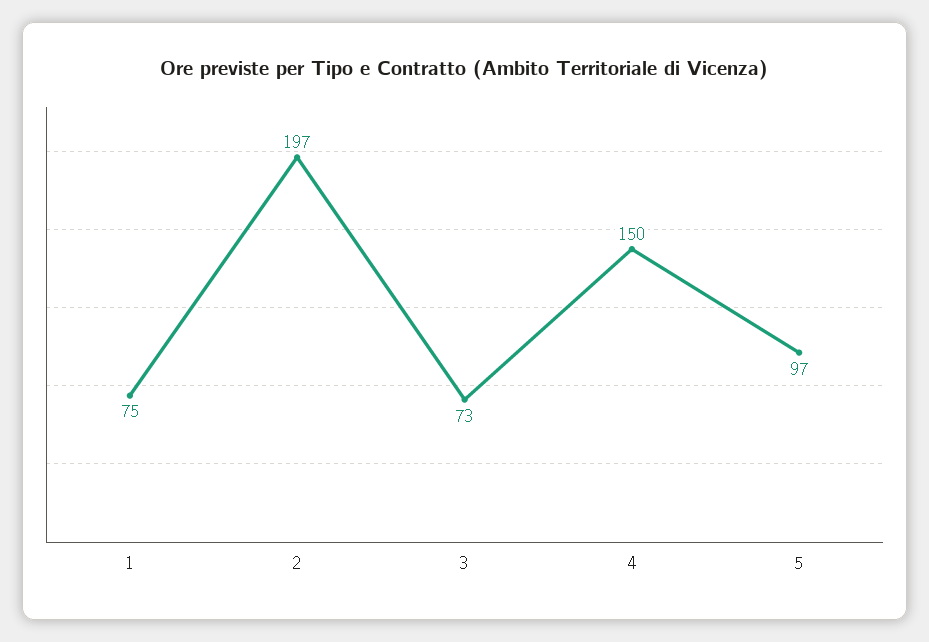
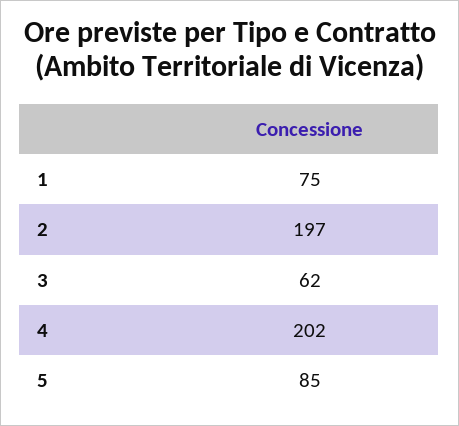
3: 73 -> 62
4: 150 -> 202
5: 97 -> 85

